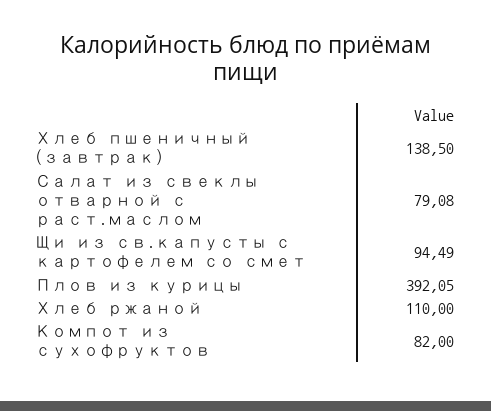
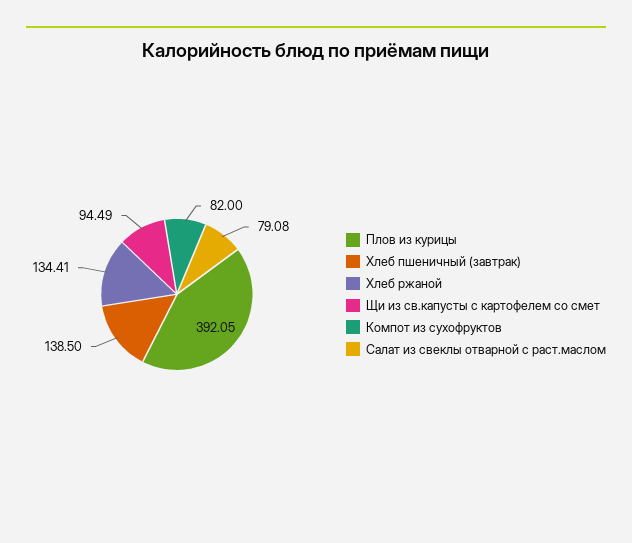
Хлеб ржаной: 110 -> 134.41

